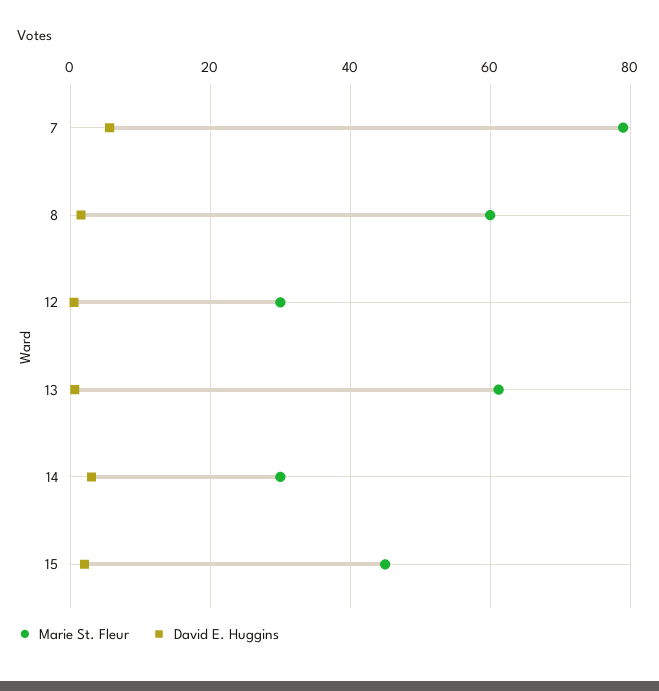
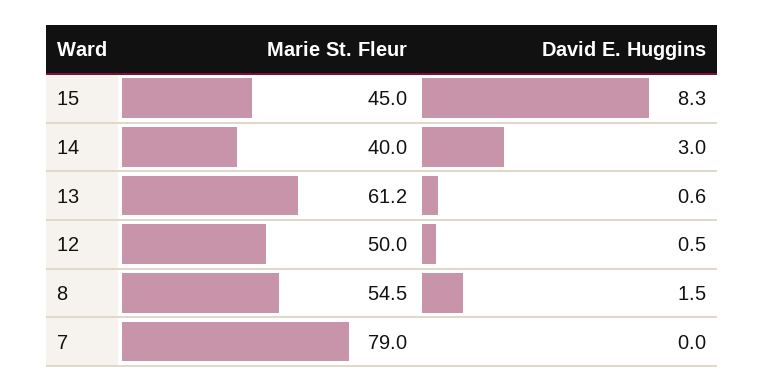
David E. Huggins, 7: 6 -> 0
Marie St. Fleur, 8: 60 -> 54.5
Marie St. Fleur, 12: 30 -> 50
Marie St. Fleur, 14: 30 -> 40
David E. Huggins, 15: 2 -> 8.3

